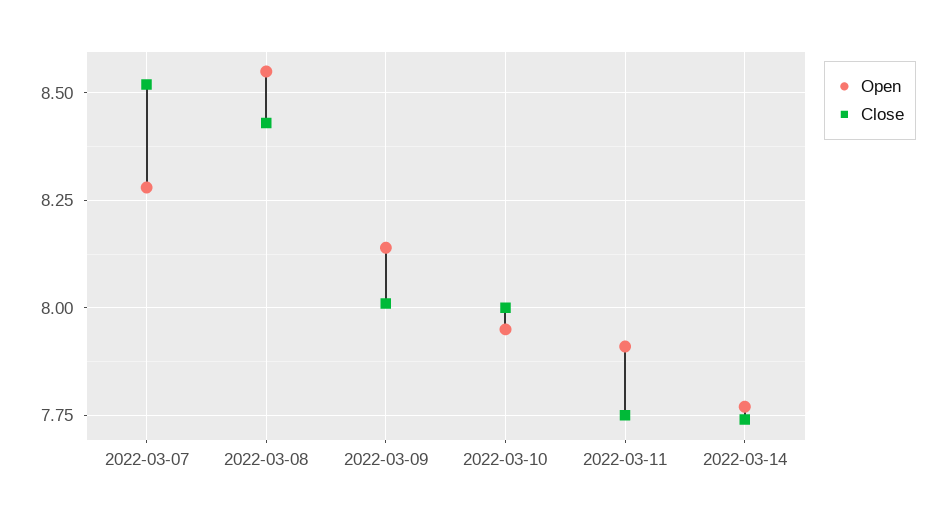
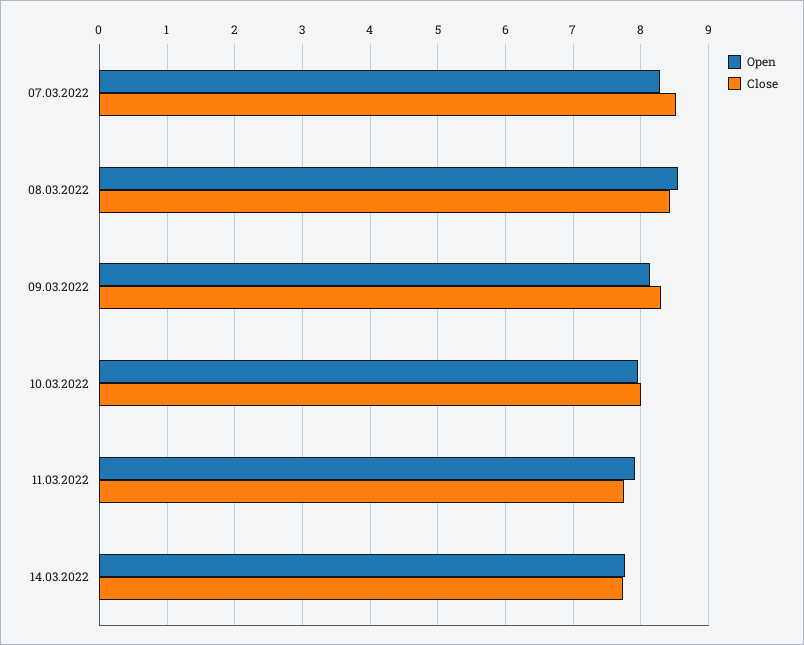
Close, 2022-03-09: 8 -> 8.3

